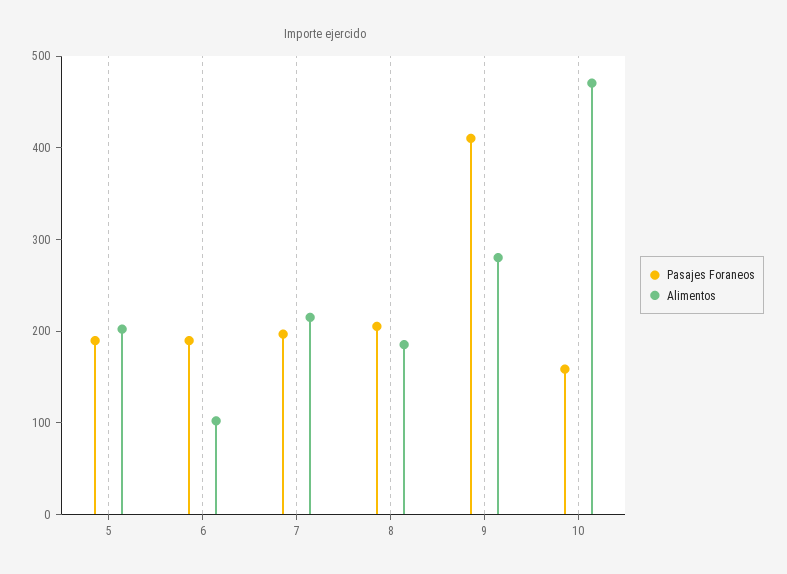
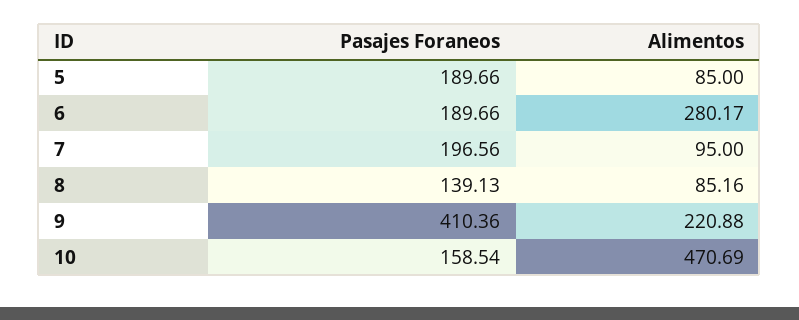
Alimentos, 5: 200 -> 85
Alimentos, 6: 100 -> 280.17
Alimentos, 7: 220 -> 95
Pasajes Foraneos, 8: 200 -> 139.13
Alimentos, 8: 180 -> 85.16
Alimentos, 9: 280 -> 220.88

